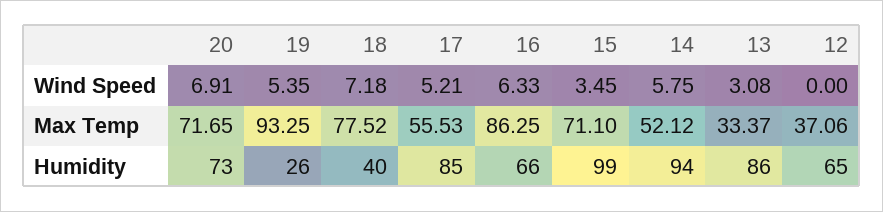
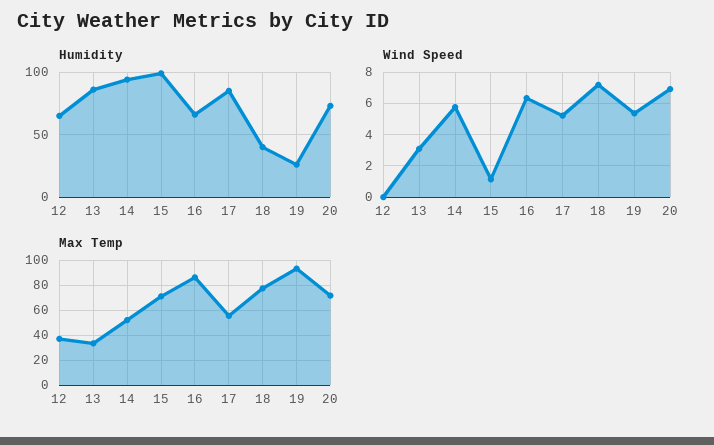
Wind Speed, 15: 3.45 -> 1

